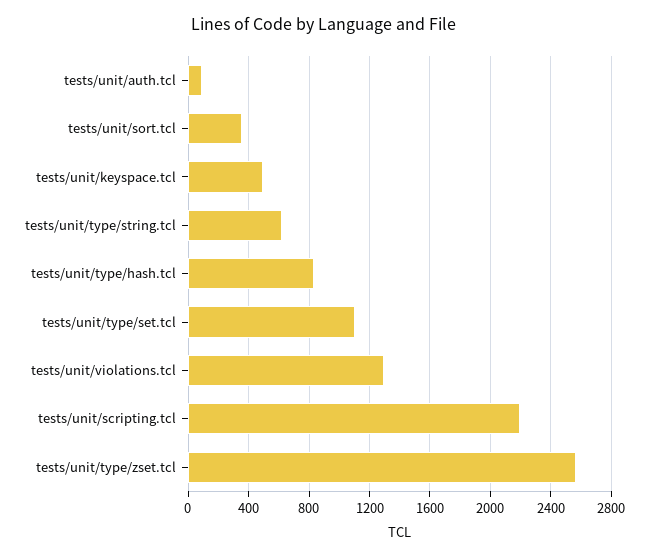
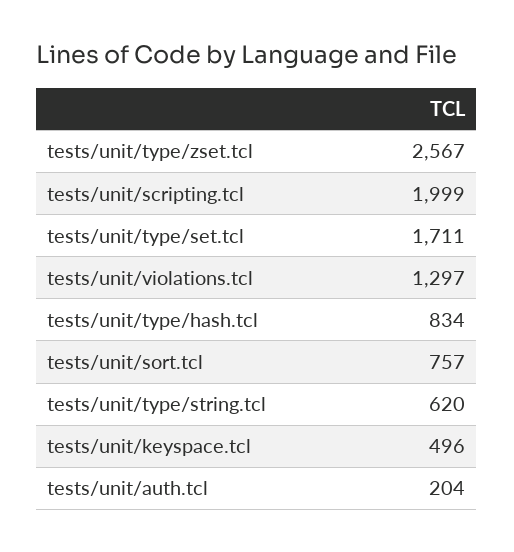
tests/unit/auth.tcl: 100 -> 204
tests/unit/sort.tcl: 350 -> 757
tests/unit/type/set.tcl: 1100 -> 1711
tests/unit/scripting.tcl: 2200 -> 1999

